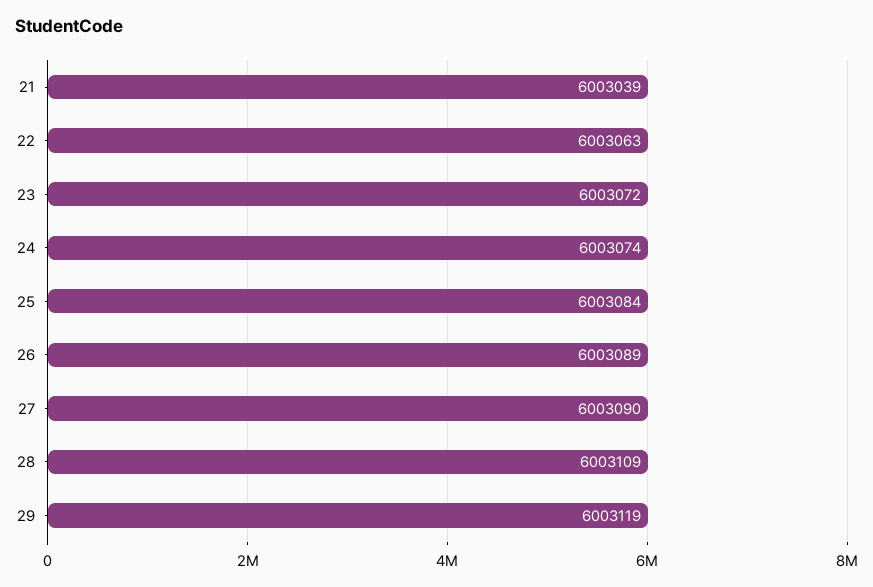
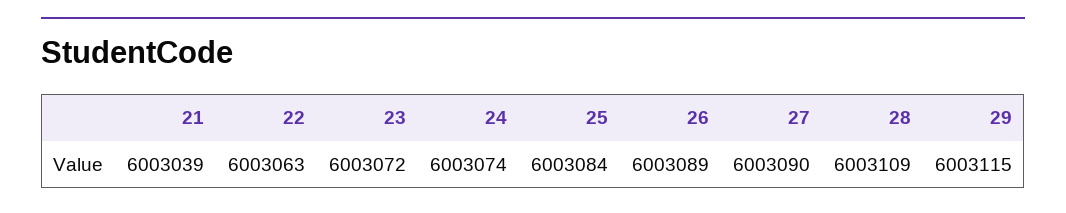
29: 6003119 -> 6003115

